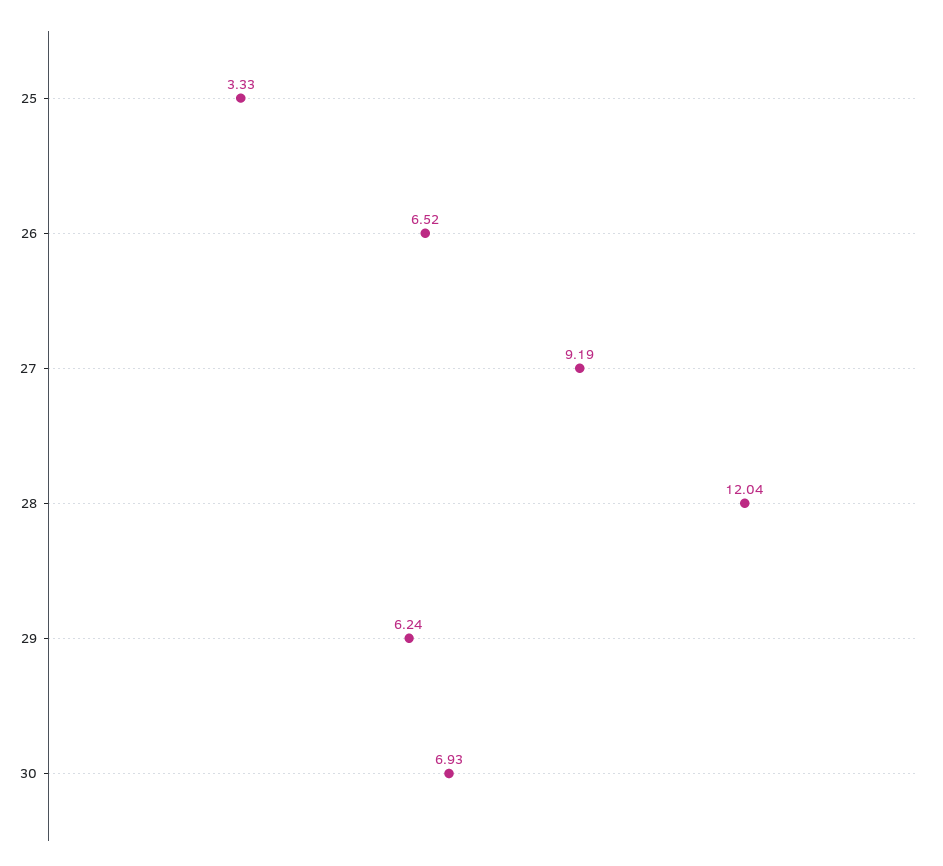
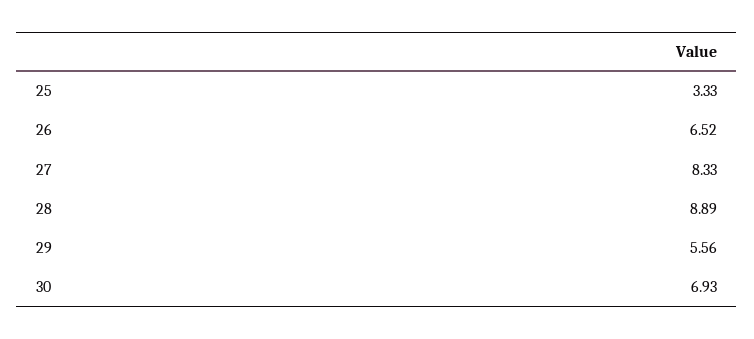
27: 9.19 -> 8.33
28: 12.04 -> 8.89
29: 6.24 -> 5.56

